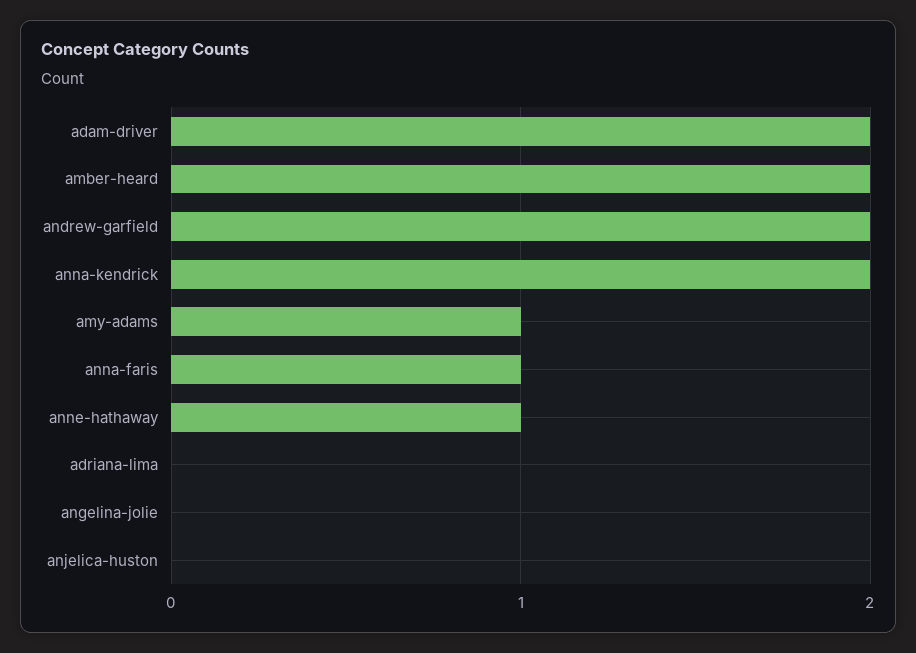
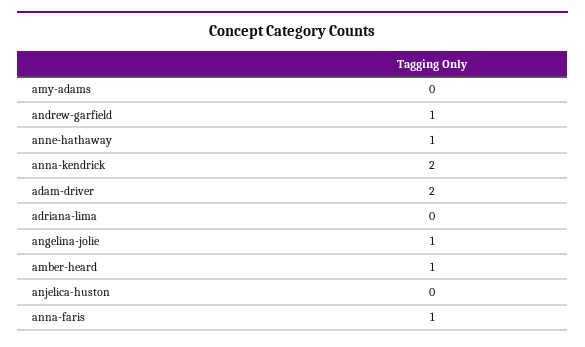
amber-heard: 2 -> 1
andrew-garfield: 2 -> 1
amy-adams: 1 -> 0
angelina-jolie: 0 -> 1

